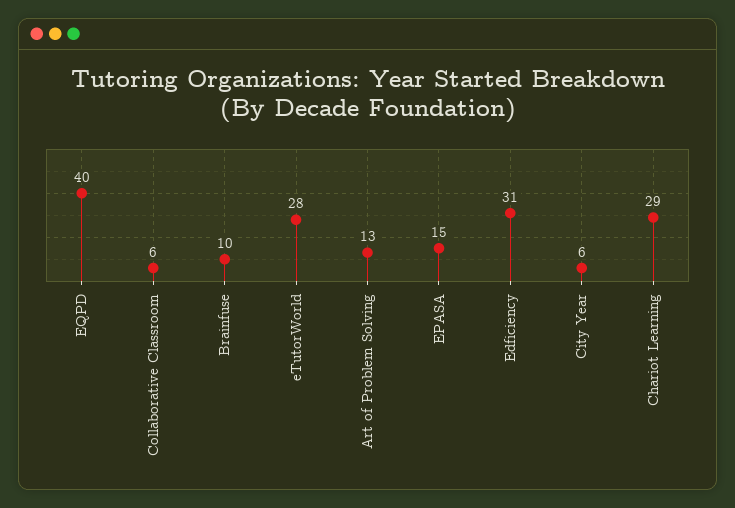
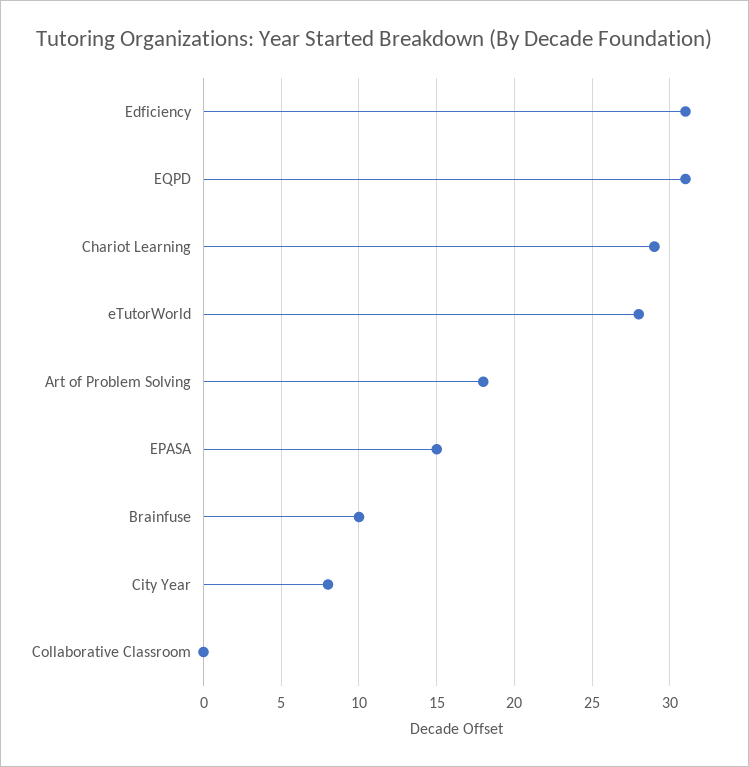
EQPD: 40 -> 31
Collaborative Classroom: 6 -> 0
Art of Problem Solving: 13 -> 18
City Year: 6 -> 8

